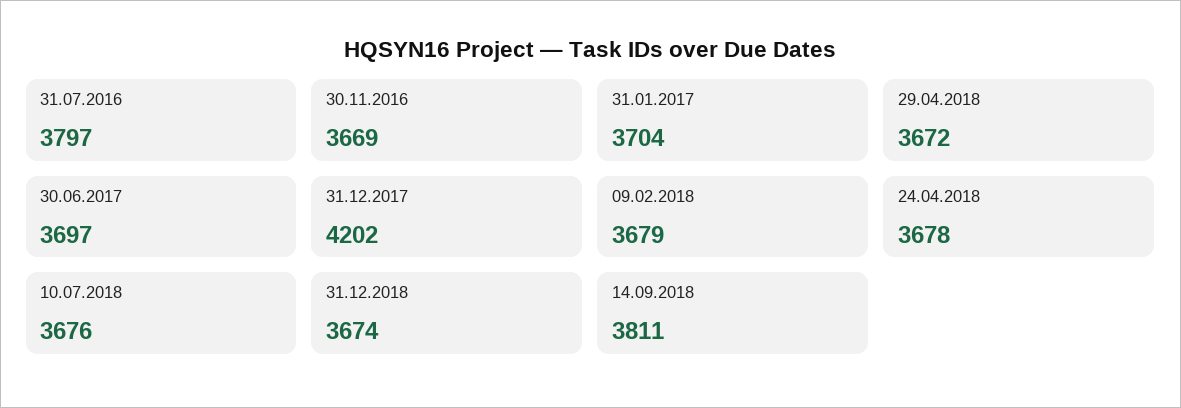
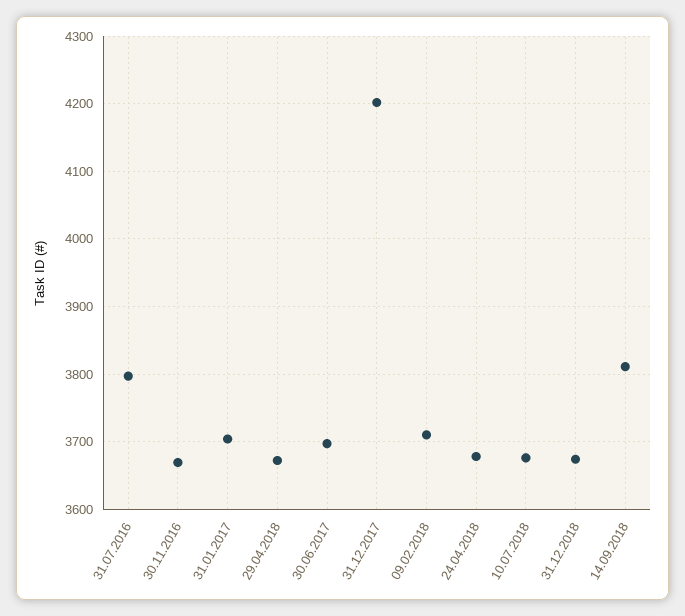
09.02.2018: 3679 -> 3710

